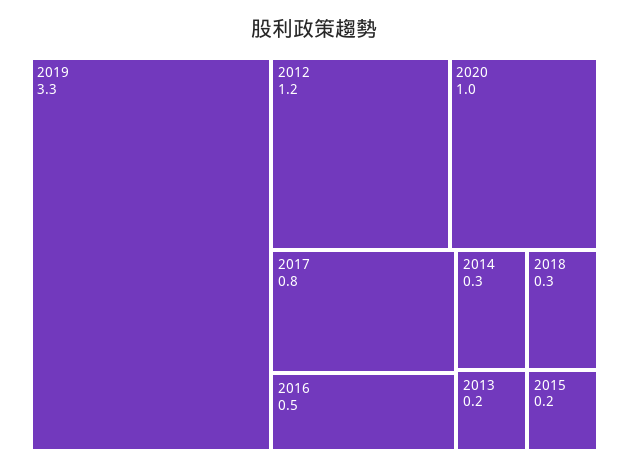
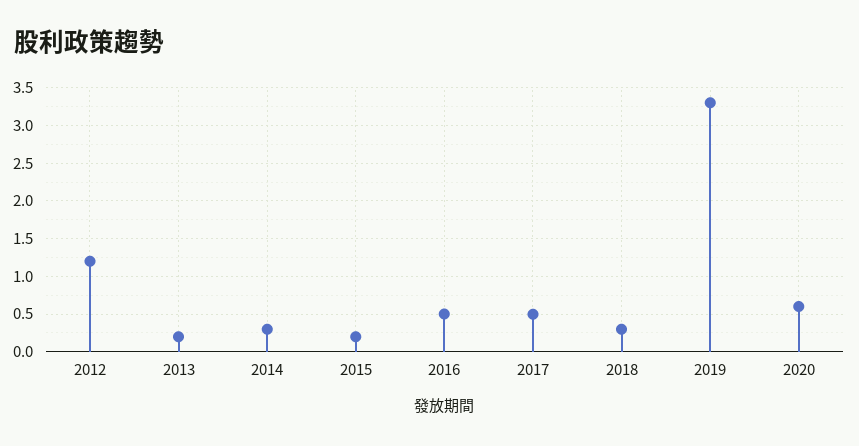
2020: 1 -> 0.6
2017: 0.8 -> 0.5

